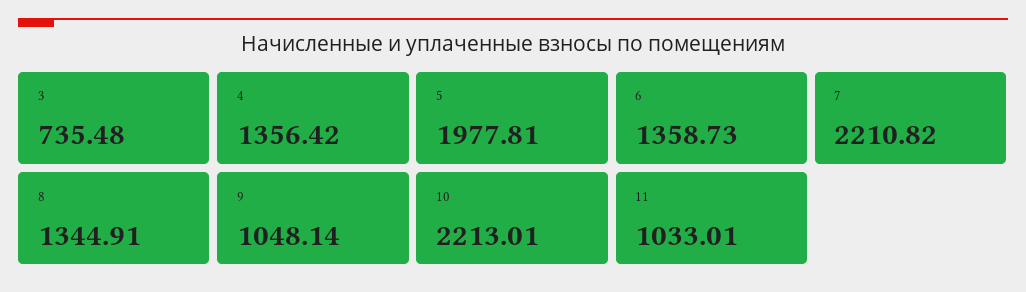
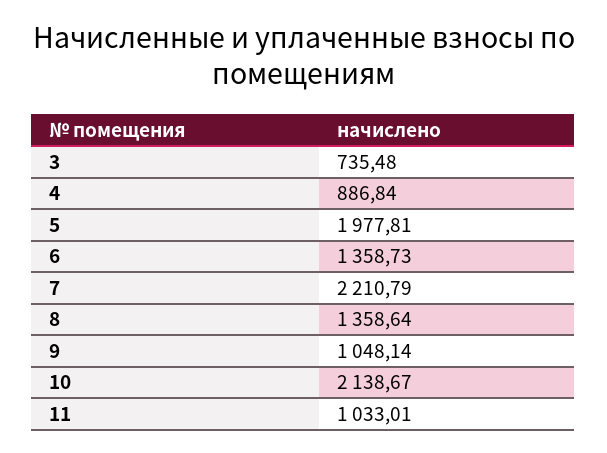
4: 1356.42 -> 886.84
7: 2210.82 -> 2210.79
8: 1344.91 -> 1358.64
10: 2213.01 -> 2138.67

